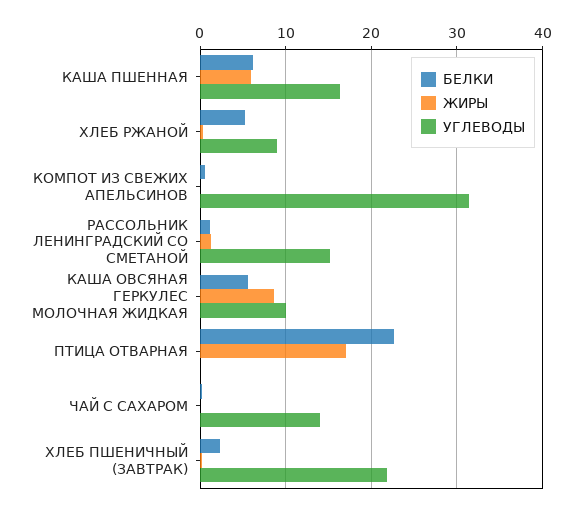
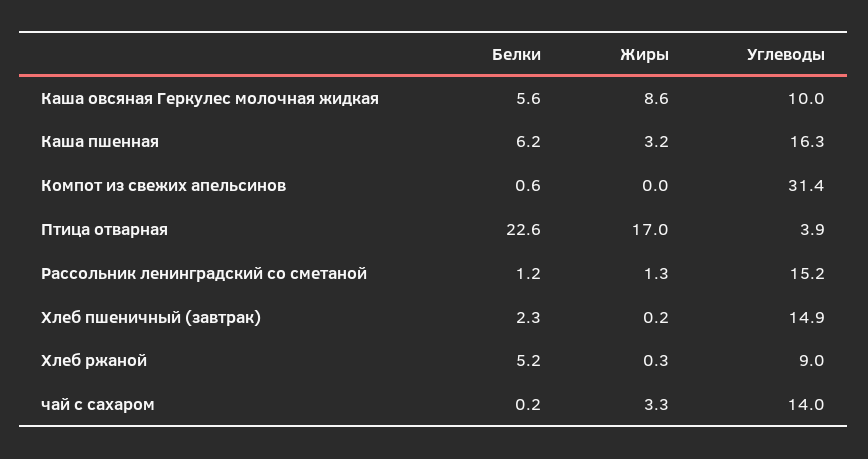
ЖИРЫ, КАША ПШЕННАЯ: 6 -> 3.2
УГЛЕВОДЫ, ПТИЦА ОТВАРНАЯ: 0 -> 3.9
ЖИРЫ, ЧАЙ С САХАРОМ: 0 -> 3.3
УГЛЕВОДЫ, ХЛЕБ ПШЕНИЧНЫЙ (ЗАВТРАК): 22 -> 14.9

